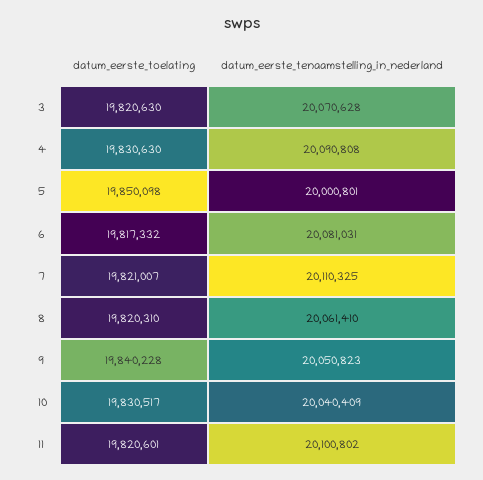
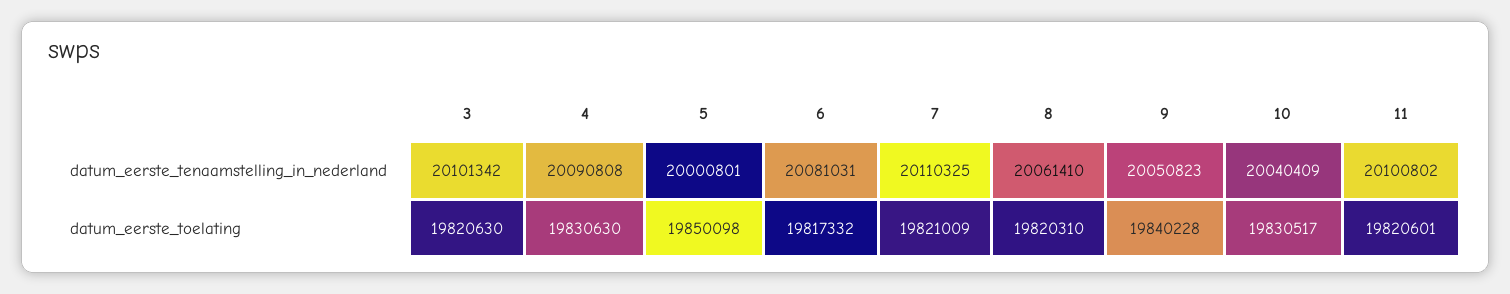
datum_eerste_tenaamstelling_in_nederland, 3: 20070628 -> 20101342
datum_eerste_toelating, 7: 19821007 -> 19821009

